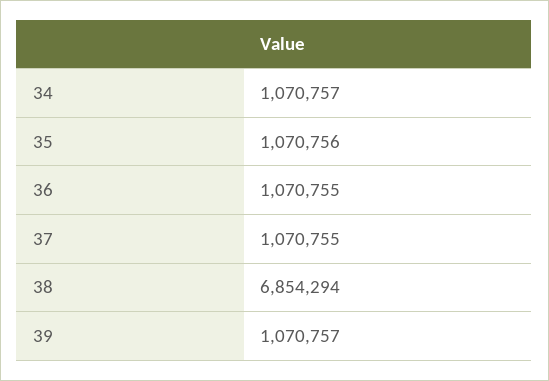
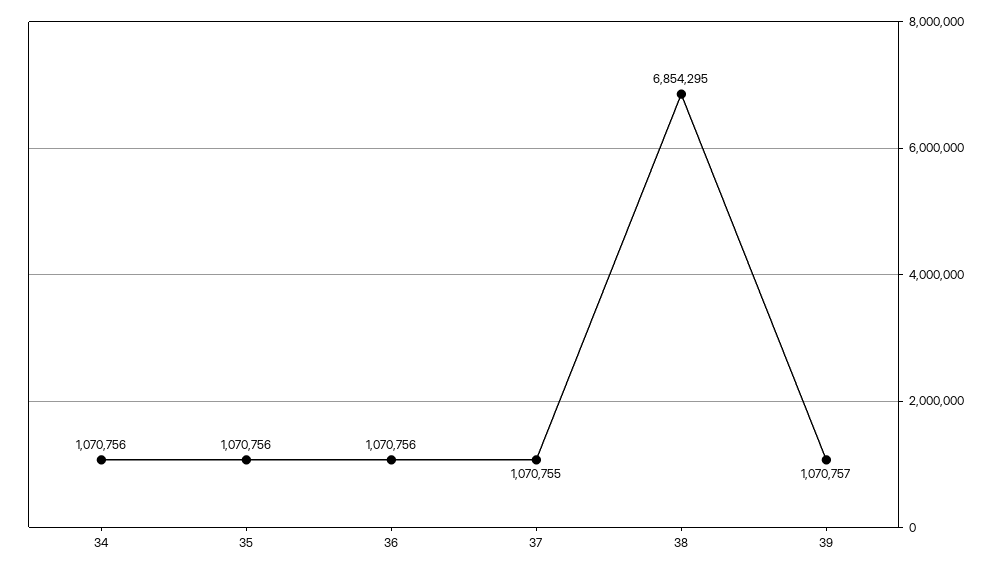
34: 1070757 -> 1070756
36: 1070755 -> 1070756
38: 6854294 -> 6854295

